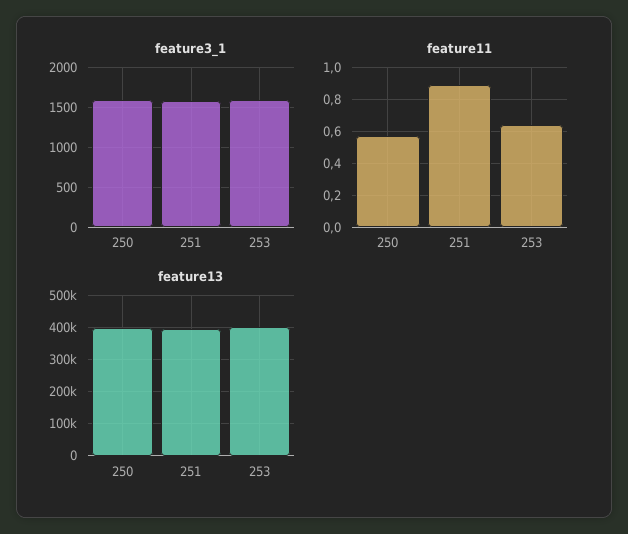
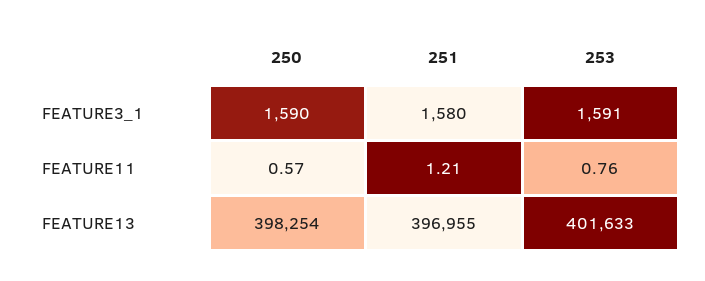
feature11, 251: 0.9 -> 1.21
feature11, 253: 0.65 -> 0.76

